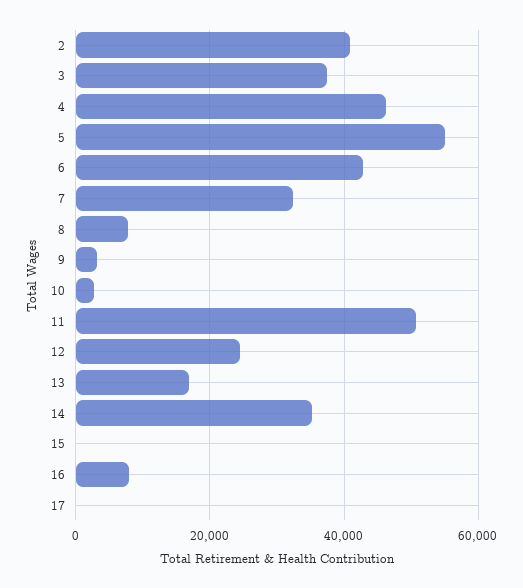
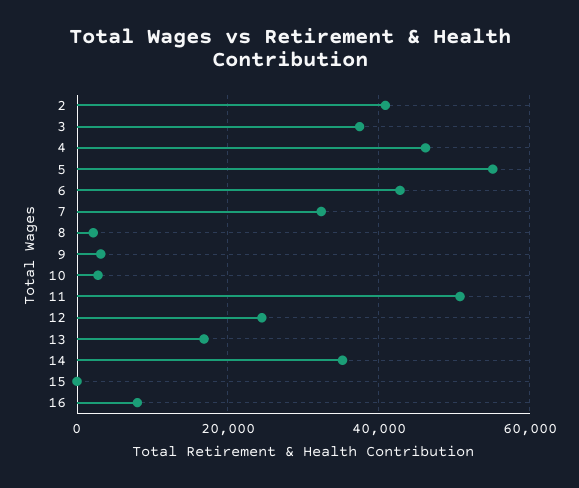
8: 8000 -> 2000
17: 0 -> none

